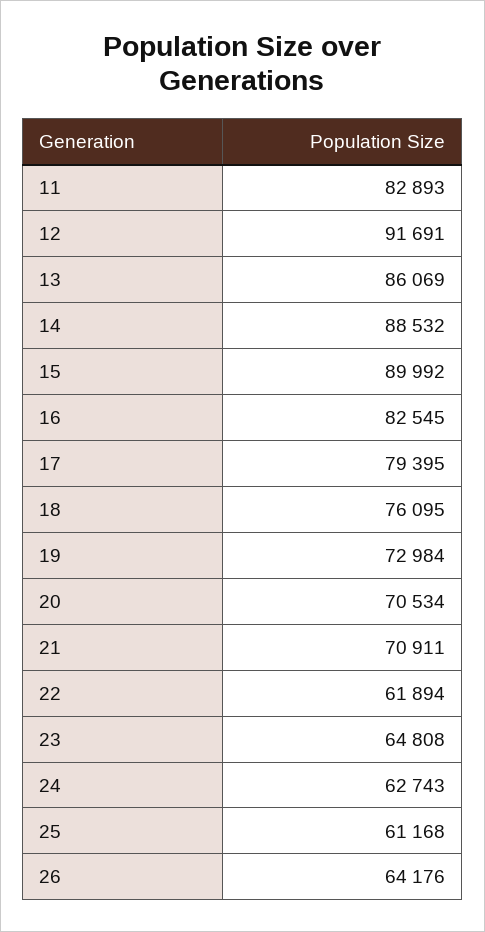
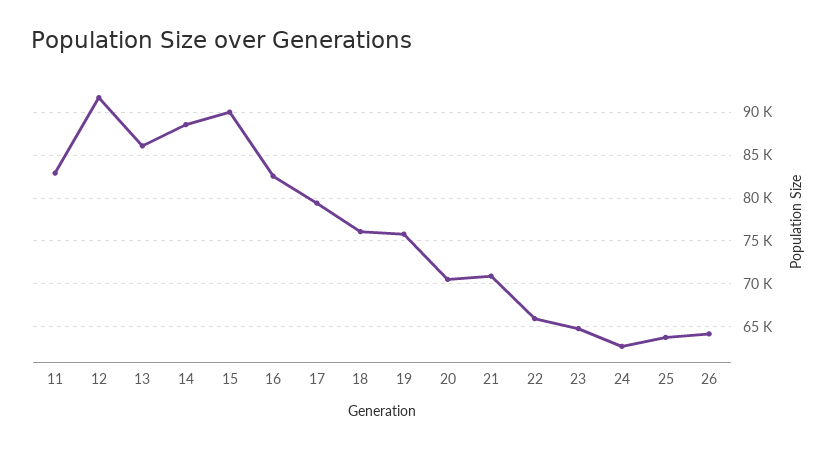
19: 72984 -> 76000
22: 61894 -> 66000
25: 61168 -> 64000

